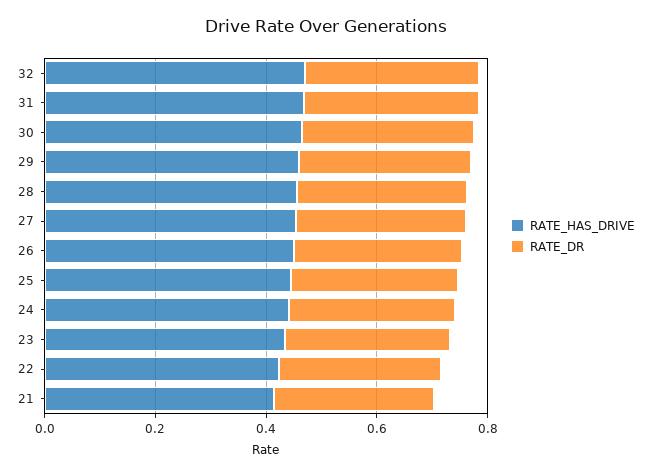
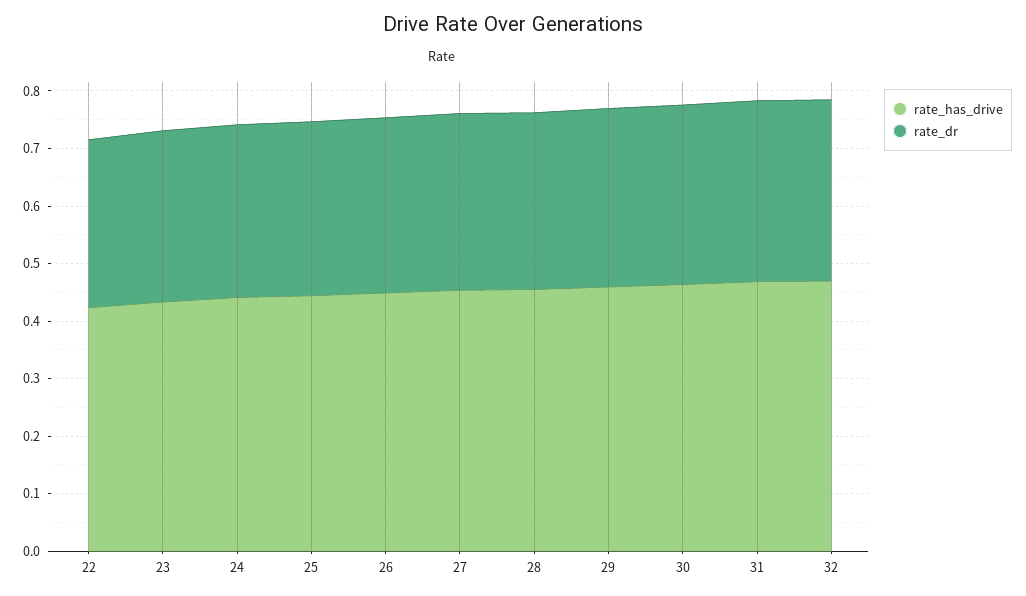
RATE_HAS_DRIVE, 21: 0.4 -> none
RATE_DR, 21: 0.3 -> none

